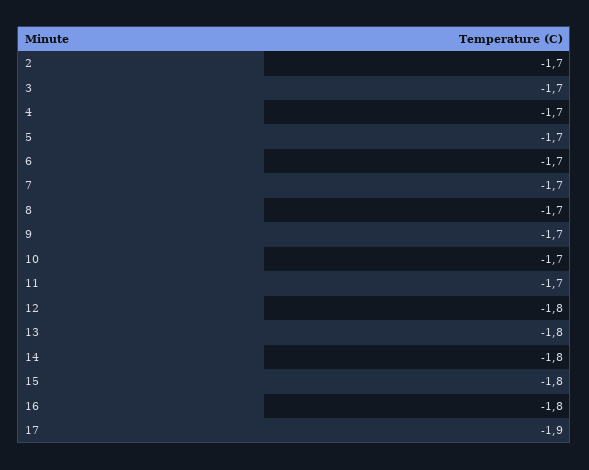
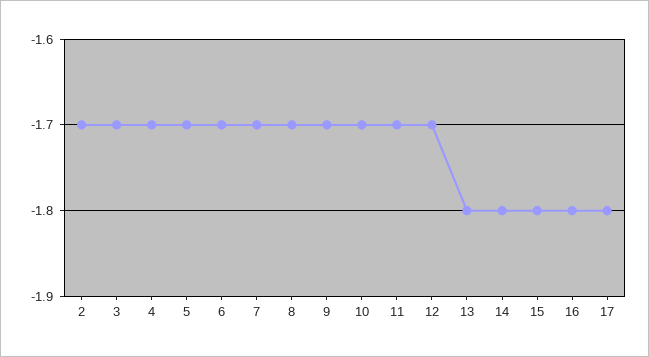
12: -1.8 -> -1.7
17: -1.9 -> -1.8

